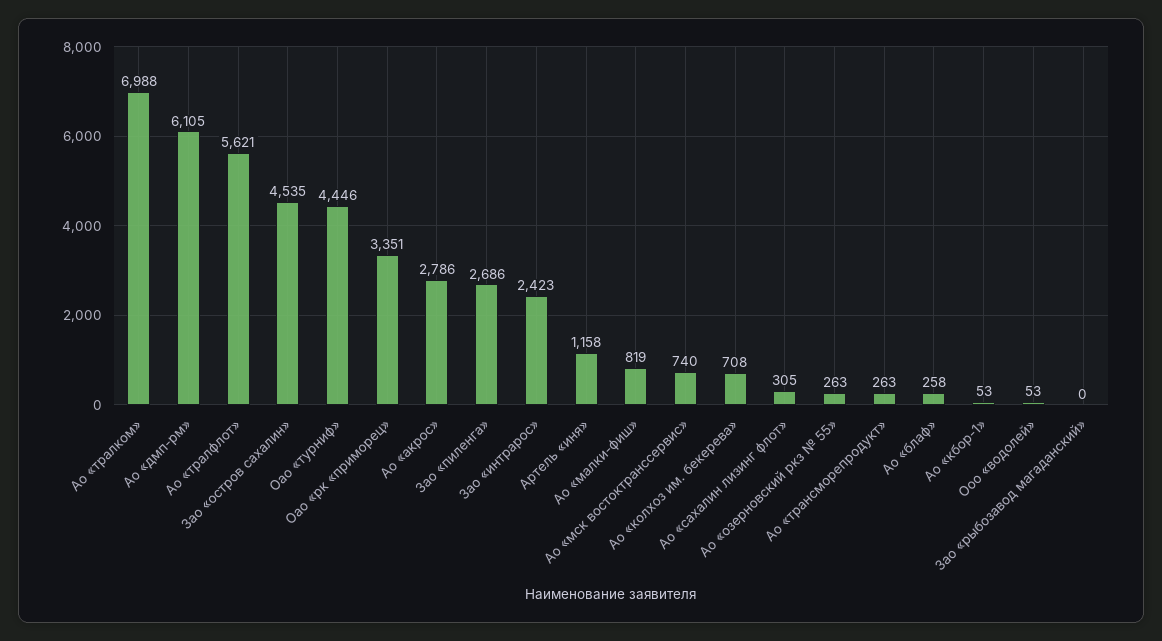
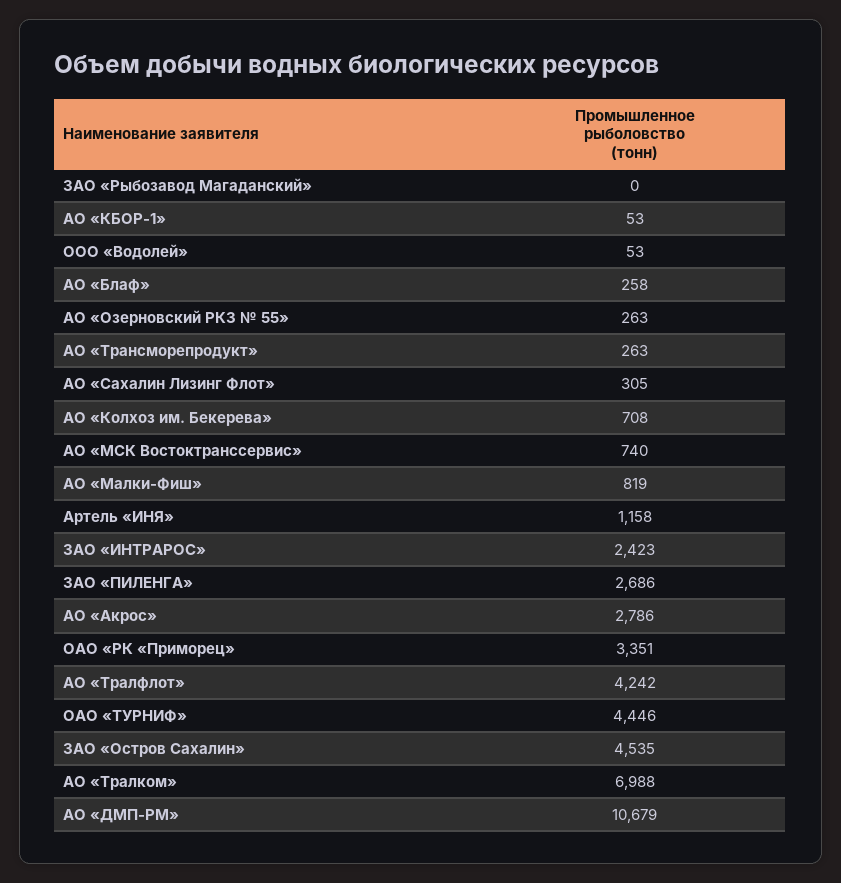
Ао «дмп-рм»: 6105 -> 10679
Ао «тралфлот»: 5621 -> 4242

